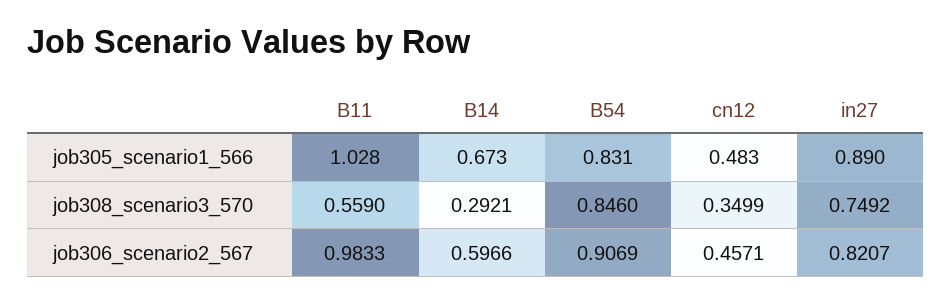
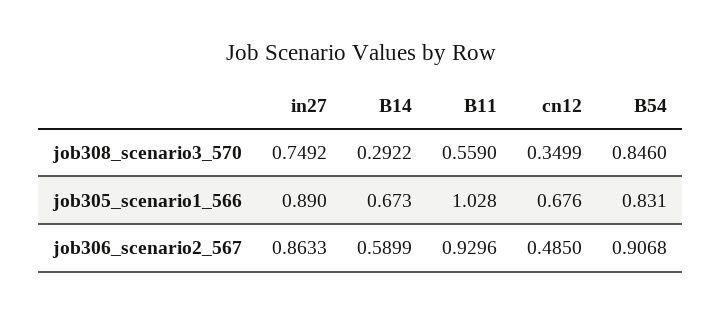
cn12, job305_scenario1_566: 0.483 -> 0.676
B14, job308_scenario3_570: 0.2921 -> 0.2922
B11, job306_scenario2_567: 0.9833 -> 0.9296
B14, job306_scenario2_567: 0.5966 -> 0.5899
B54, job306_scenario2_567: 0.9069 -> 0.9068
cn12, job306_scenario2_567: 0.4571 -> 0.485
in27, job306_scenario2_567: 0.8207 -> 0.8633

